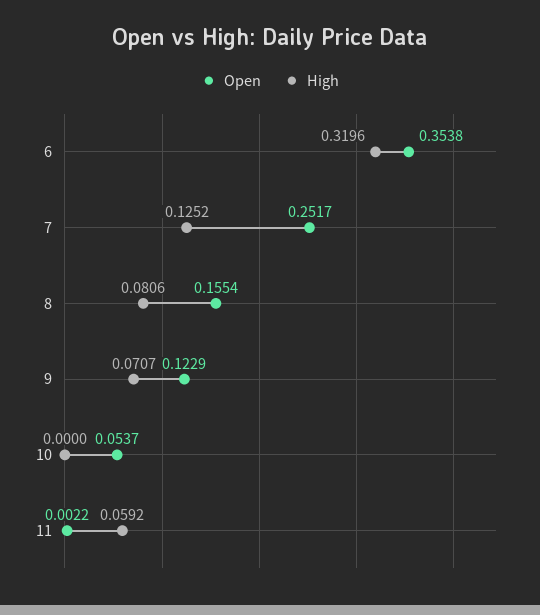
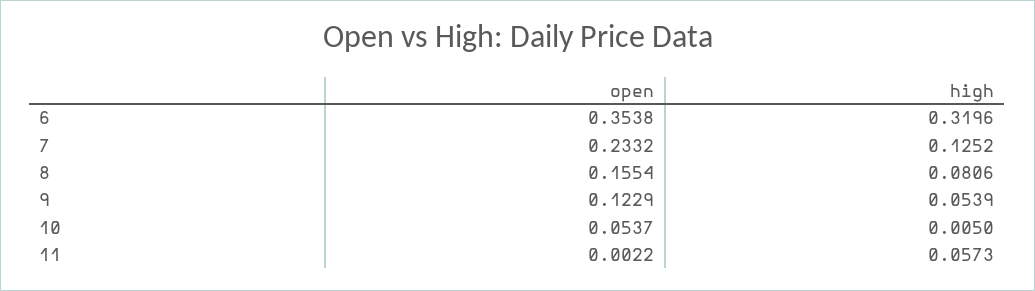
Open, 7: 0.2517 -> 0.2332
High, 9: 0.0707 -> 0.0539
High, 10: 0 -> 0.005
High, 11: 0.0592 -> 0.0573

